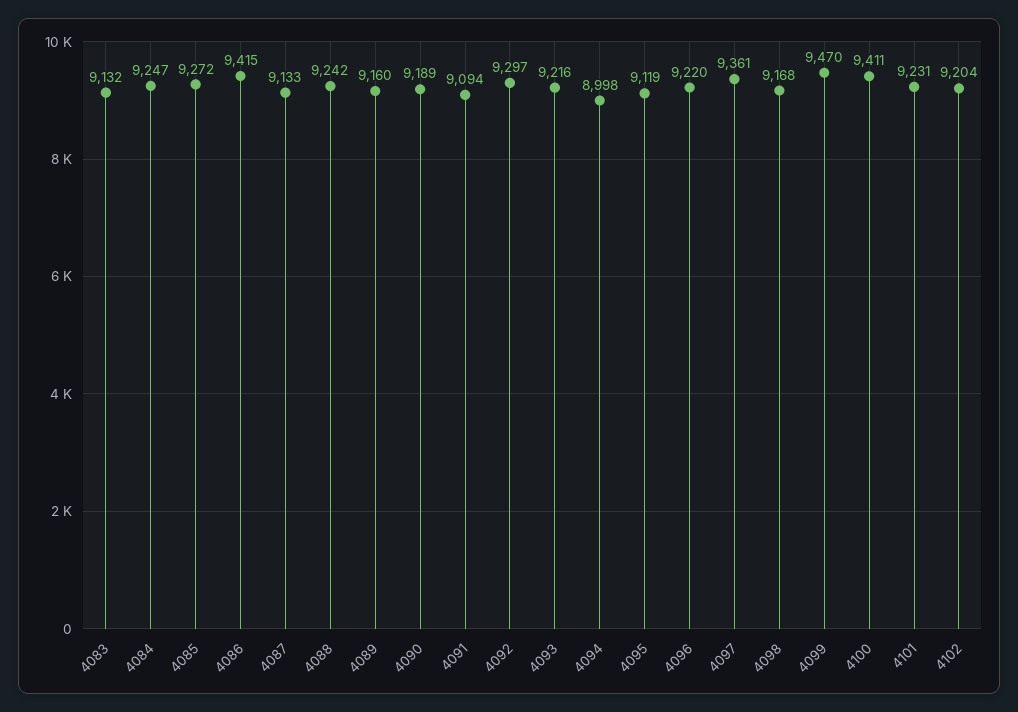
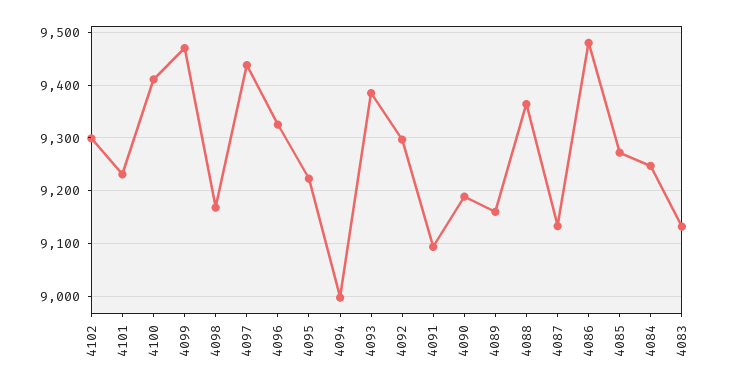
4086: 9415 -> 9480
4088: 9242 -> 9360
4093: 9216 -> 9380
4095: 9119 -> 9220
4096: 9220 -> 9320
4097: 9361 -> 9440
4102: 9204 -> 9300

